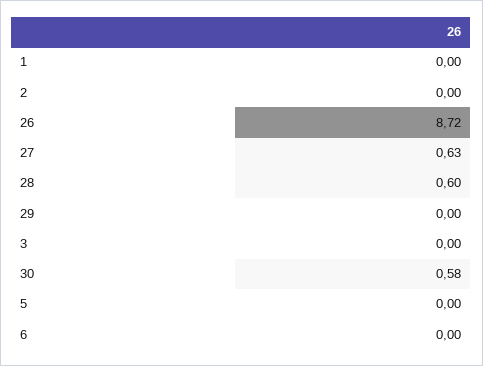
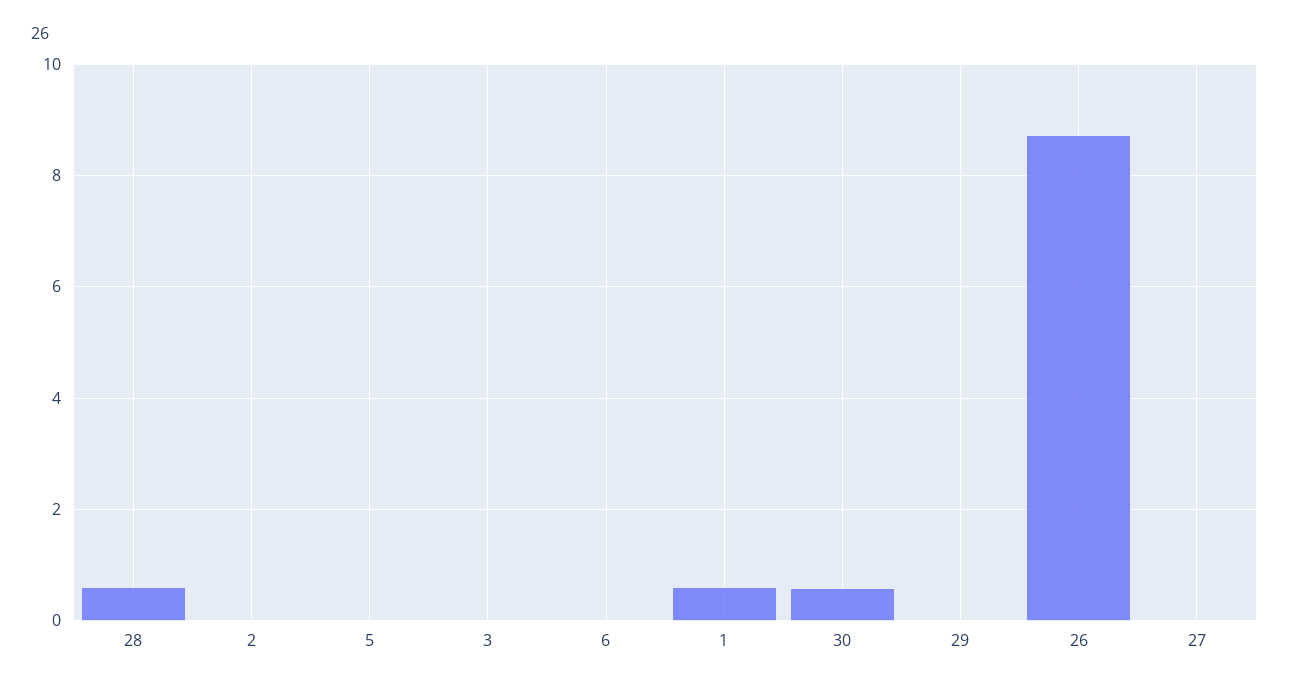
1: 0 -> 0.6
27: 0.63 -> 0

